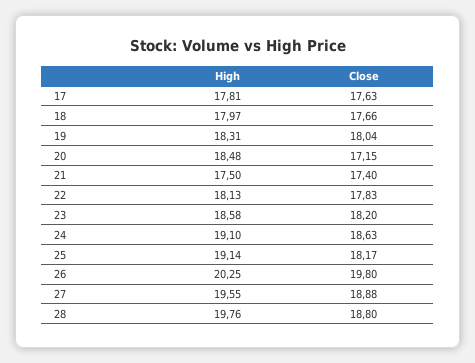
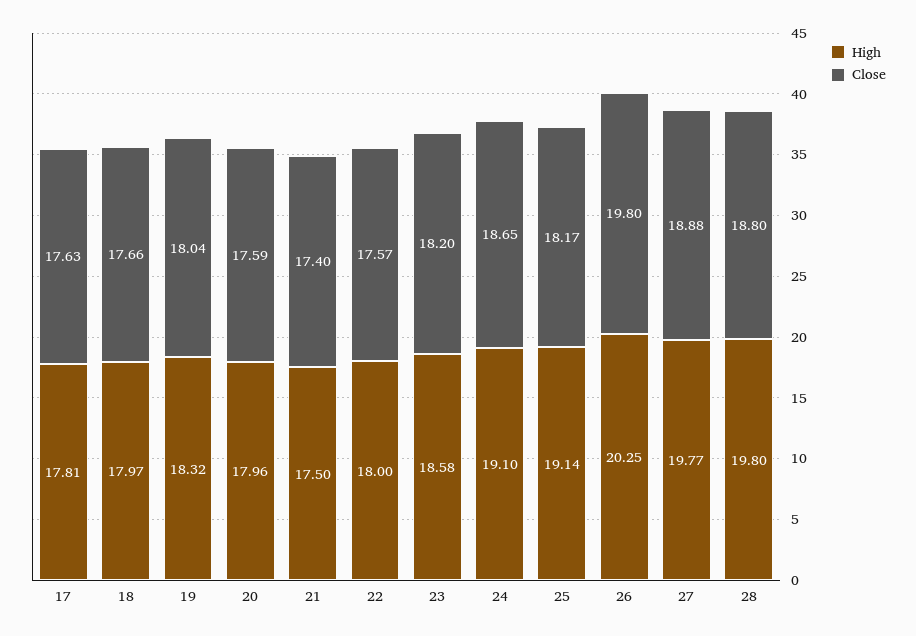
High, 19: 18.31 -> 18.32
High, 20: 18.48 -> 17.96
Close, 20: 17.15 -> 17.59
High, 22: 18.13 -> 18
Close, 22: 17.83 -> 17.57
Close, 24: 18.63 -> 18.65
High, 27: 19.55 -> 19.77
High, 28: 19.76 -> 19.8

